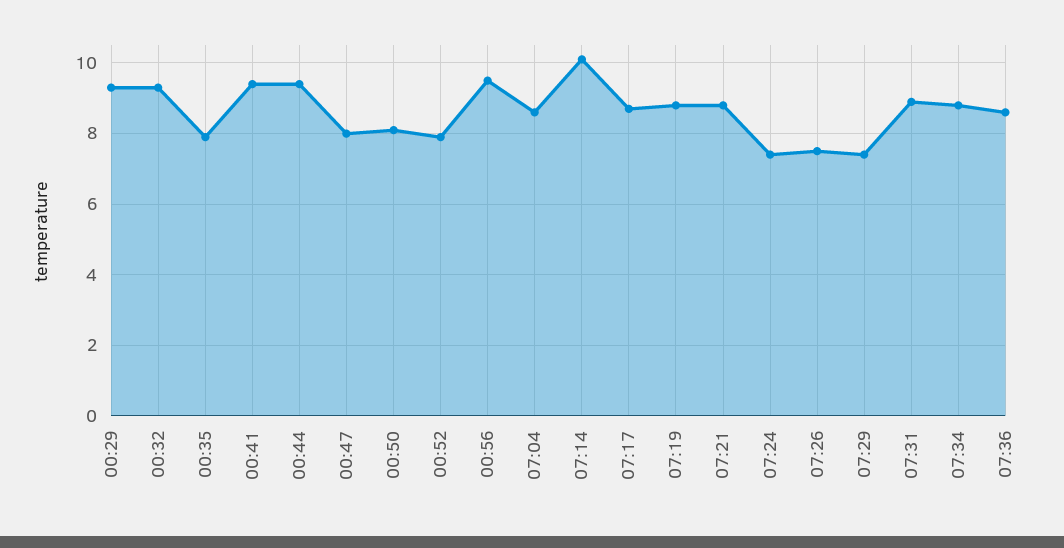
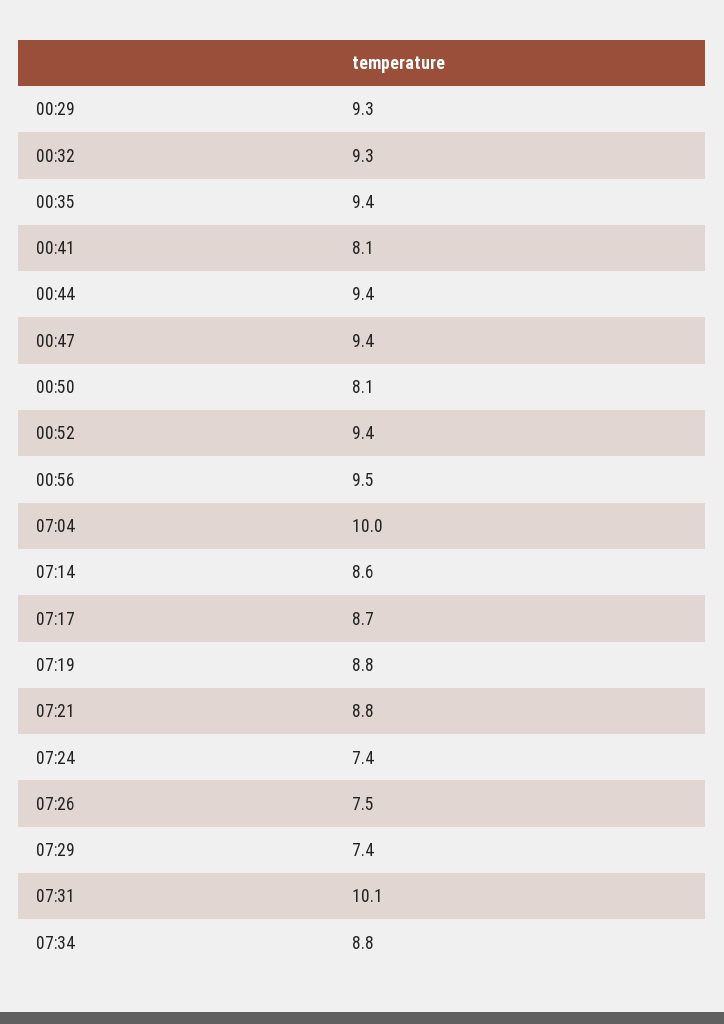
00:35: 8 -> 9.4
00:41: 9.5 -> 8.1
00:47: 8 -> 9.4
00:52: 8 -> 9.4
07:04: 8.5 -> 10
07:14: 10 -> 8.6
07:31: 9 -> 10.1
07:36: 8.5 -> none

